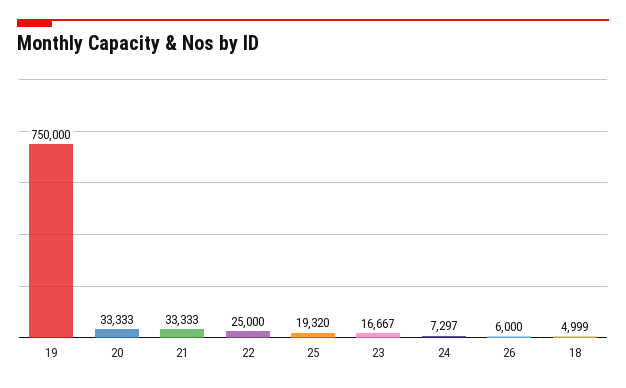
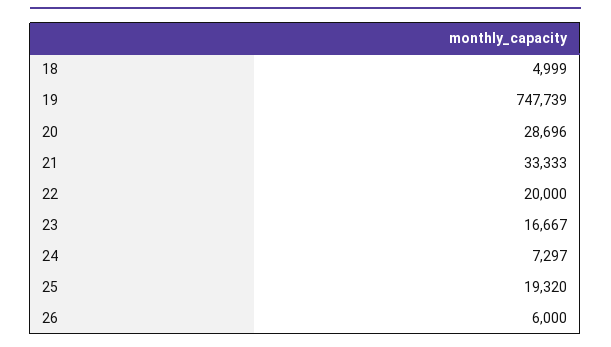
19: 750000 -> 747739
20: 33333 -> 28696
22: 25000 -> 20000

